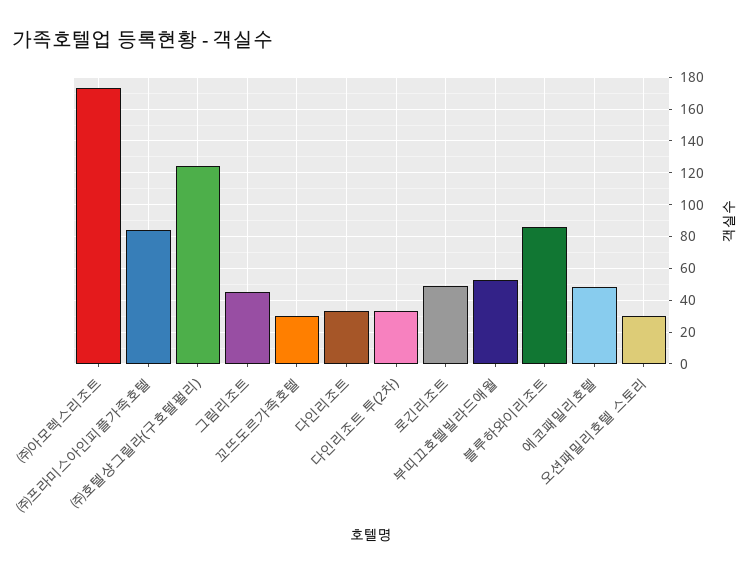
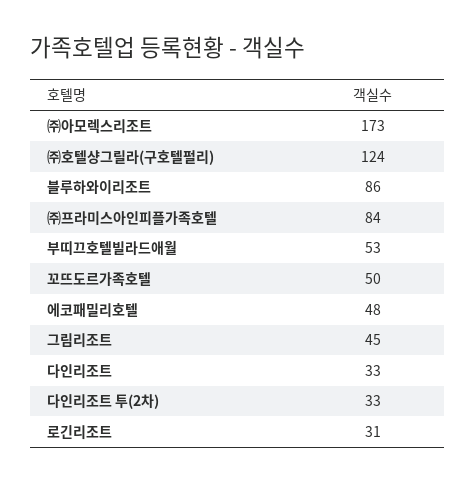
꼬뜨도르가족호텔: 30 -> 50
로긴리조트: 50 -> 31
오션패밀리호텔 스토리: 30 -> none

